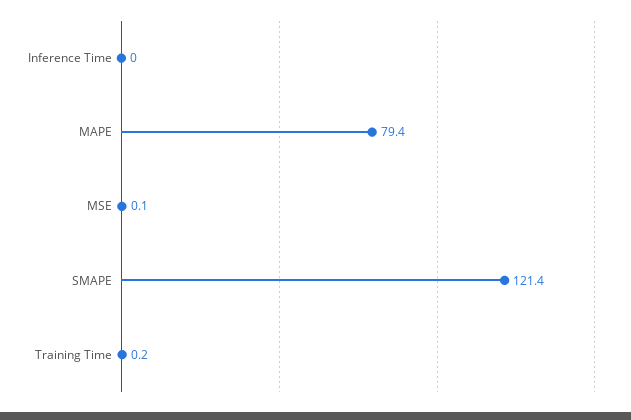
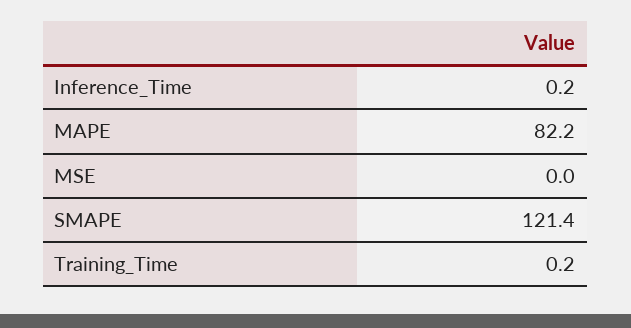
Inference Time: 0 -> 0.2
MAPE: 79.4 -> 82.2
MSE: 0.1 -> 0

